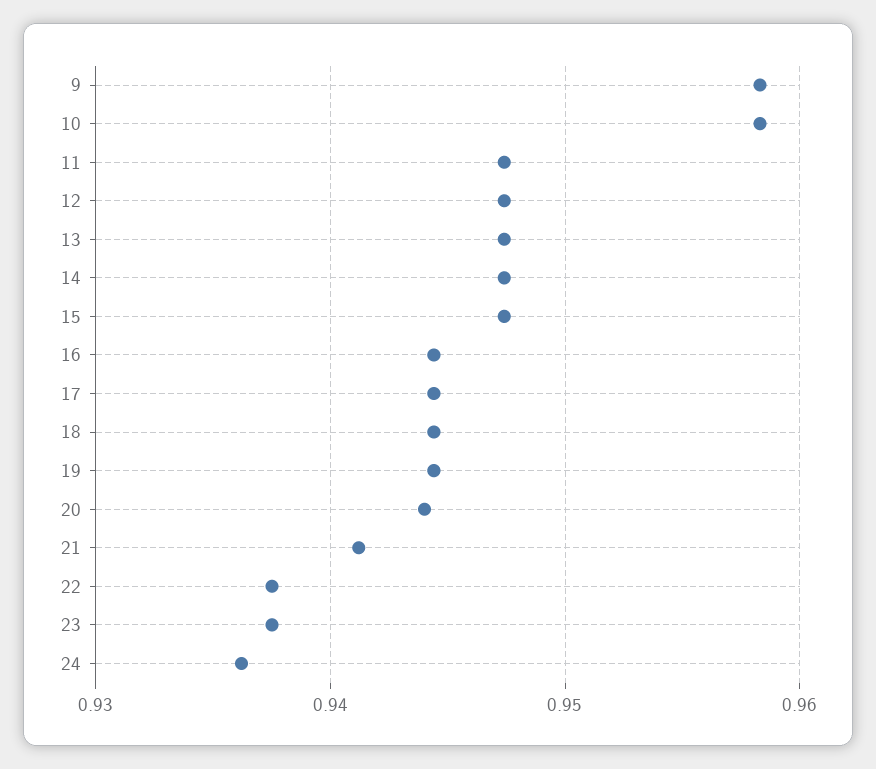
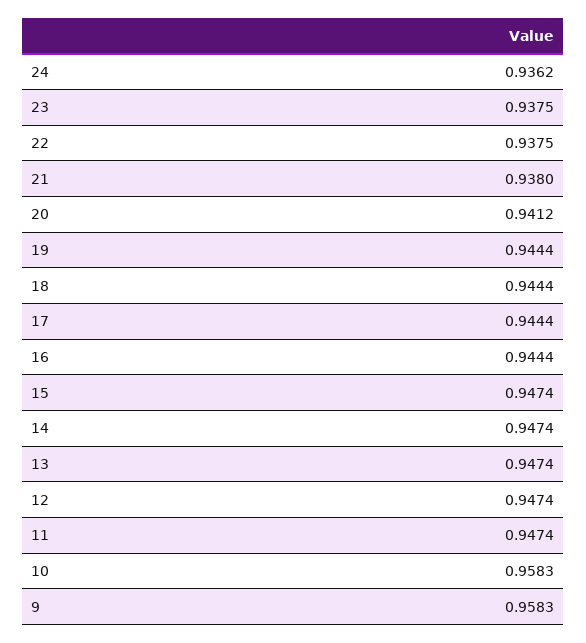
20: 0.944 -> 0.9412
21: 0.941 -> 0.938

